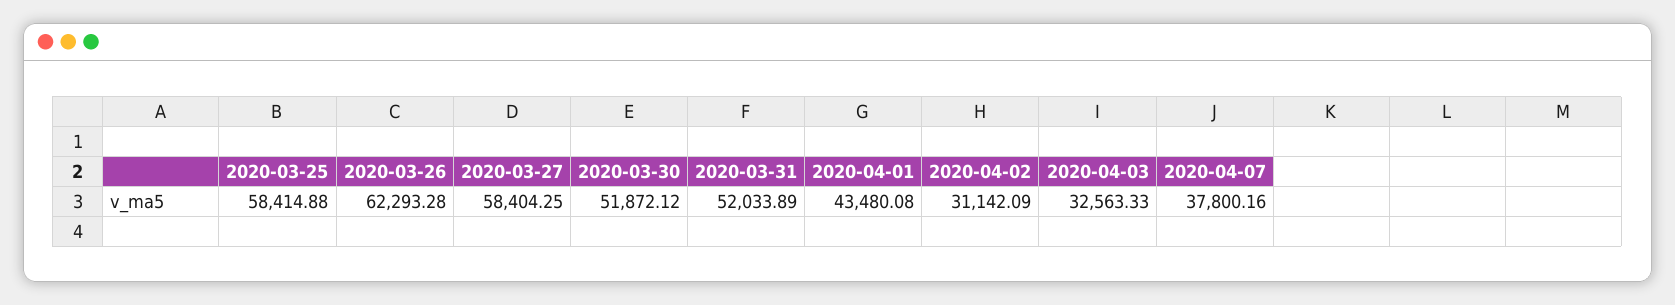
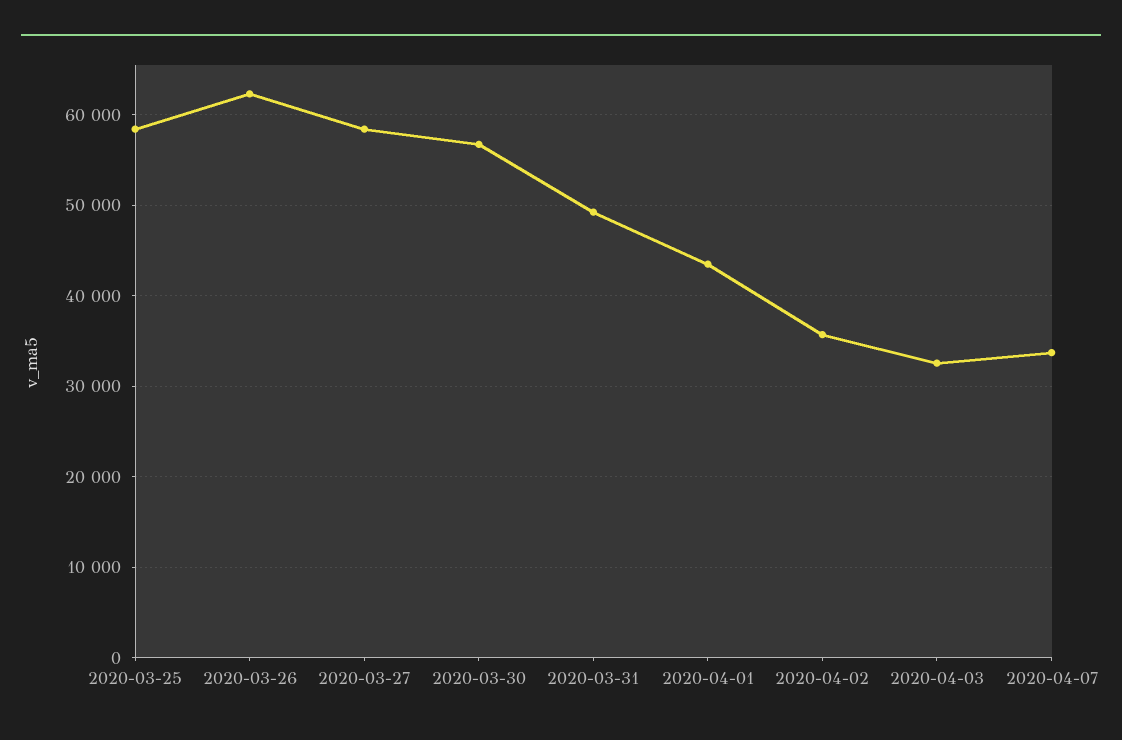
2020-03-30: 51872.12 -> 57000
2020-03-31: 52033.89 -> 49000
2020-04-02: 31142.09 -> 36000
2020-04-07: 37800.16 -> 34000

